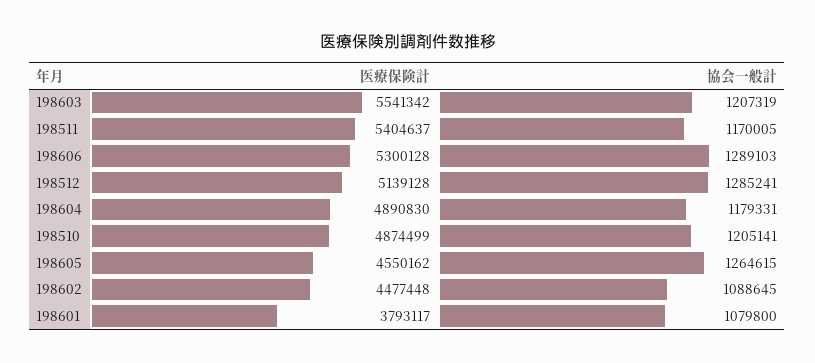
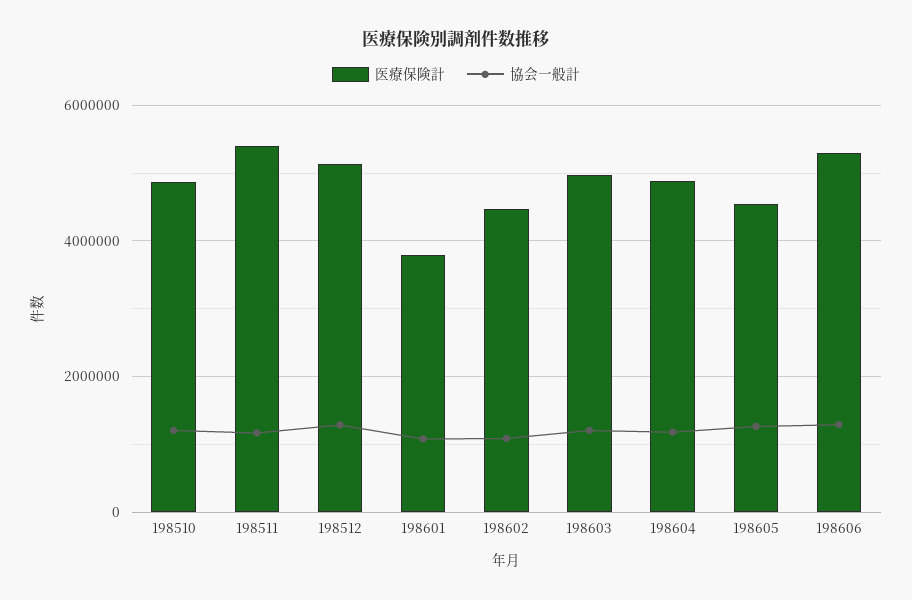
医療保険計, 198603: 5541342 -> 5000000

